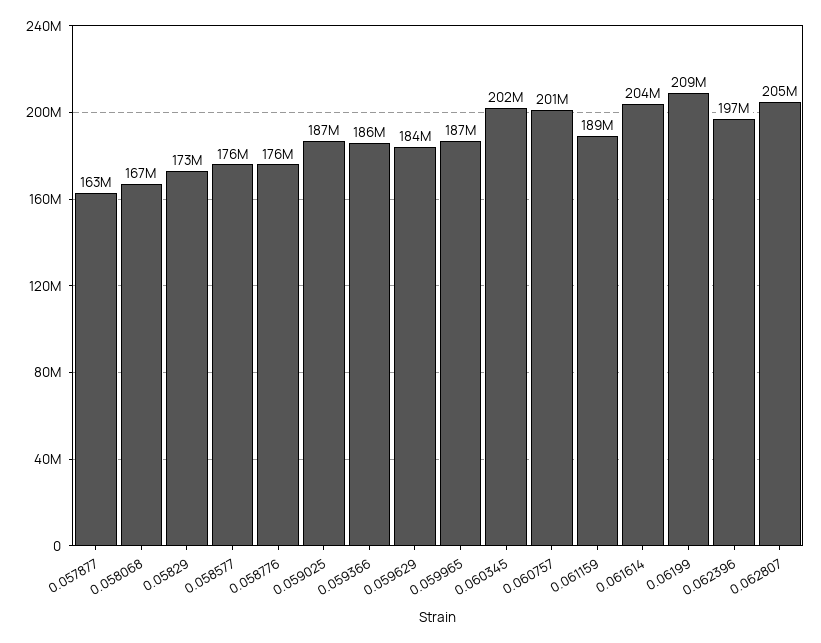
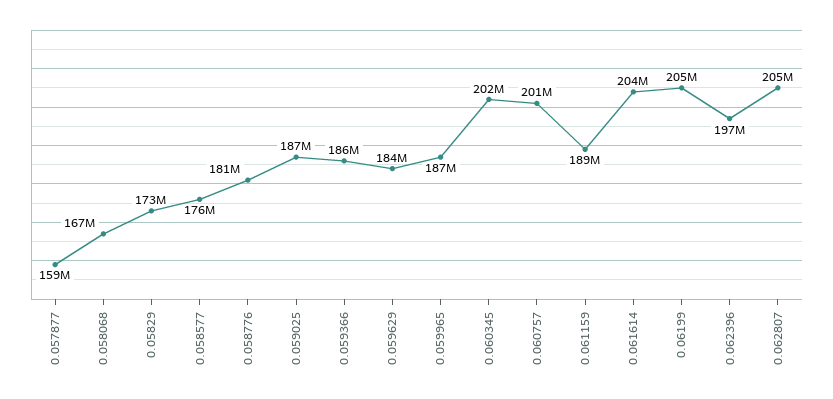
0.057877: 163000000 -> 159000000
0.058776: 176000000 -> 181000000
0.06199: 209000000 -> 205000000

